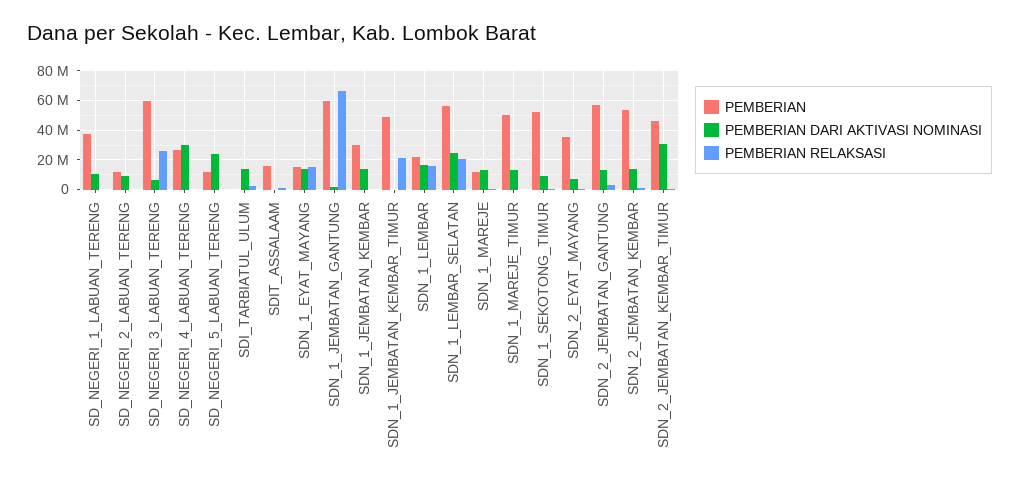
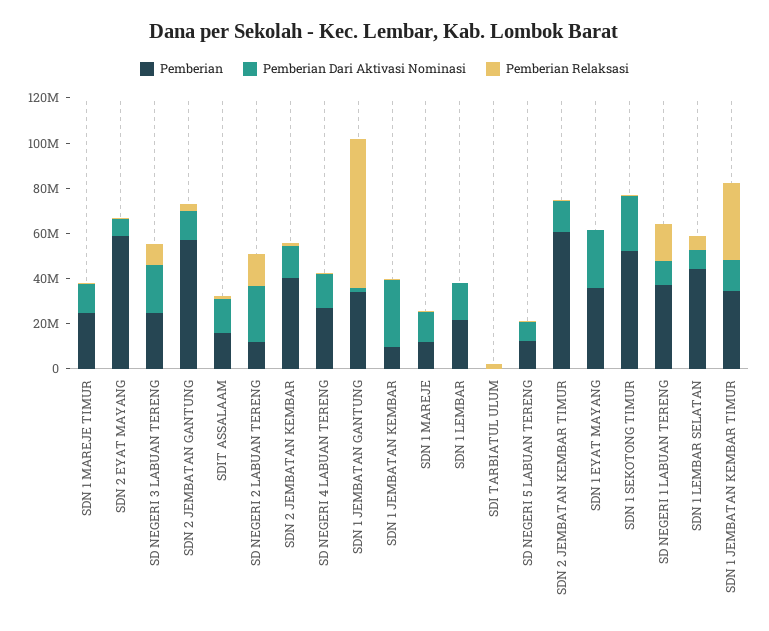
PEMBERIAN RELAKSASI, SD_NEGERI_1_LABUAN_TERENG: 0 -> 15000000
PEMBERIAN DARI AKTIVASI NOMINASI, SD_NEGERI_2_LABUAN_TERENG: 10000000 -> 25000000
PEMBERIAN RELAKSASI, SD_NEGERI_2_LABUAN_TERENG: 0 -> 15000000
PEMBERIAN, SD_NEGERI_3_LABUAN_TERENG: 60000000 -> 25000000
PEMBERIAN DARI AKTIVASI NOMINASI, SD_NEGERI_3_LABUAN_TERENG: 5000000 -> 20000000
PEMBERIAN RELAKSASI, SD_NEGERI_3_LABUAN_TERENG: 25000000 -> 10000000
PEMBERIAN DARI AKTIVASI NOMINASI, SD_NEGERI_4_LABUAN_TERENG: 30000000 -> 15000000
PEMBERIAN DARI AKTIVASI NOMINASI, SD_NEGERI_5_LABUAN_TERENG: 25000000 -> 10000000
PEMBERIAN DARI AKTIVASI NOMINASI, SDI_TARBIATUL_ULUM: 15000000 -> 0
PEMBERIAN DARI AKTIVASI NOMINASI, SDIT_ASSALAAM: 0 -> 15000000
PEMBERIAN, SDN_1_EYAT_MAYANG: 15000000 -> 35000000
PEMBERIAN DARI AKTIVASI NOMINASI, SDN_1_EYAT_MAYANG: 15000000 -> 25000000
PEMBERIAN RELAKSASI, SDN_1_EYAT_MAYANG: 15000000 -> 0
PEMBERIAN, SDN_1_JEMBATAN_GANTUNG: 60000000 -> 35000000
PEMBERIAN, SDN_1_JEMBATAN_KEMBAR: 30000000 -> 10000000
PEMBERIAN DARI AKTIVASI NOMINASI, SDN_1_JEMBATAN_KEMBAR: 15000000 -> 30000000
PEMBERIAN, SDN_1_JEMBATAN_KEMBAR_TIMUR: 50000000 -> 35000000
PEMBERIAN DARI AKTIVASI NOMINASI, SDN_1_JEMBATAN_KEMBAR_TIMUR: 0 -> 15000000
PEMBERIAN RELAKSASI, SDN_1_JEMBATAN_KEMBAR_TIMUR: 20000000 -> 35000000
PEMBERIAN RELAKSASI, SDN_1_LEMBAR: 15000000 -> 0
PEMBERIAN, SDN_1_LEMBAR_SELATAN: 55000000 -> 45000000
PEMBERIAN DARI AKTIVASI NOMINASI, SDN_1_LEMBAR_SELATAN: 25000000 -> 10000000
PEMBERIAN RELAKSASI, SDN_1_LEMBAR_SELATAN: 20000000 -> 5000000
PEMBERIAN, SDN_1_MAREJE_TIMUR: 50000000 -> 25000000
PEMBERIAN DARI AKTIVASI NOMINASI, SDN_1_SEKOTONG_TIMUR: 10000000 -> 25000000
PEMBERIAN, SDN_2_EYAT_MAYANG: 35000000 -> 60000000
PEMBERIAN, SDN_2_JEMBATAN_KEMBAR: 55000000 -> 40000000
PEMBERIAN, SDN_2_JEMBATAN_KEMBAR_TIMUR: 45000000 -> 60000000
PEMBERIAN DARI AKTIVASI NOMINASI, SDN_2_JEMBATAN_KEMBAR_TIMUR: 30000000 -> 15000000

